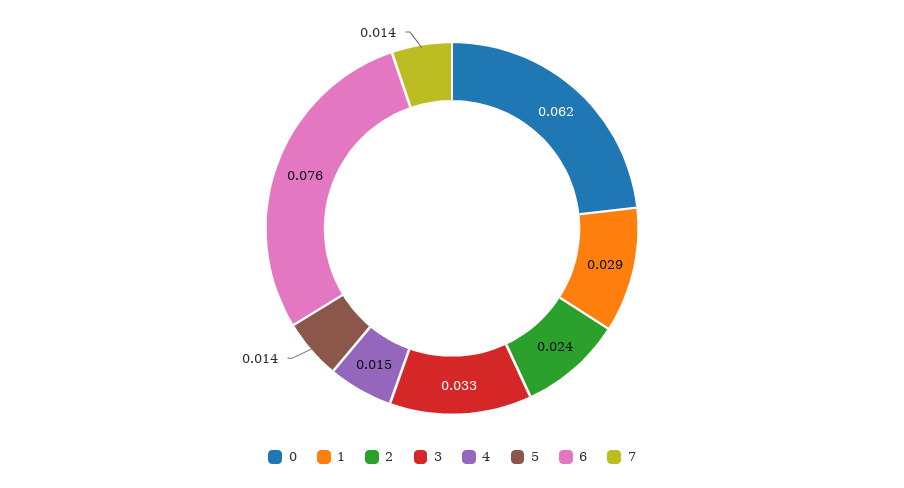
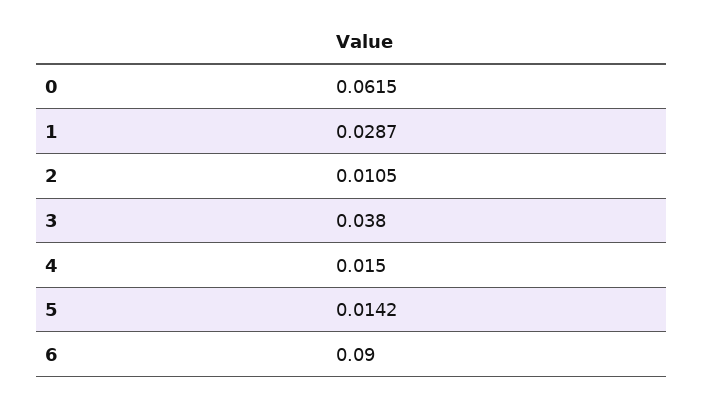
2: 0.024 -> 0.0105
3: 0.033 -> 0.038
6: 0.076 -> 0.09
7: 0.014 -> none

